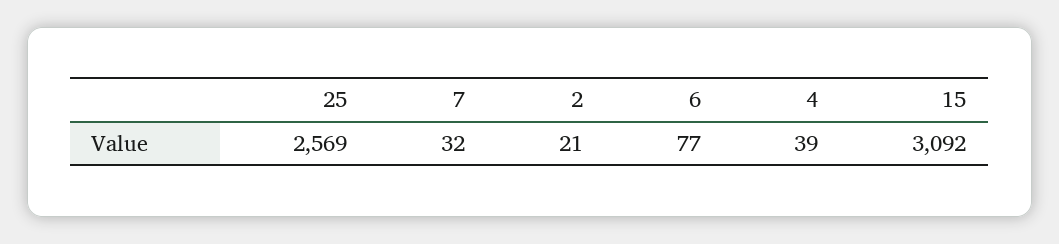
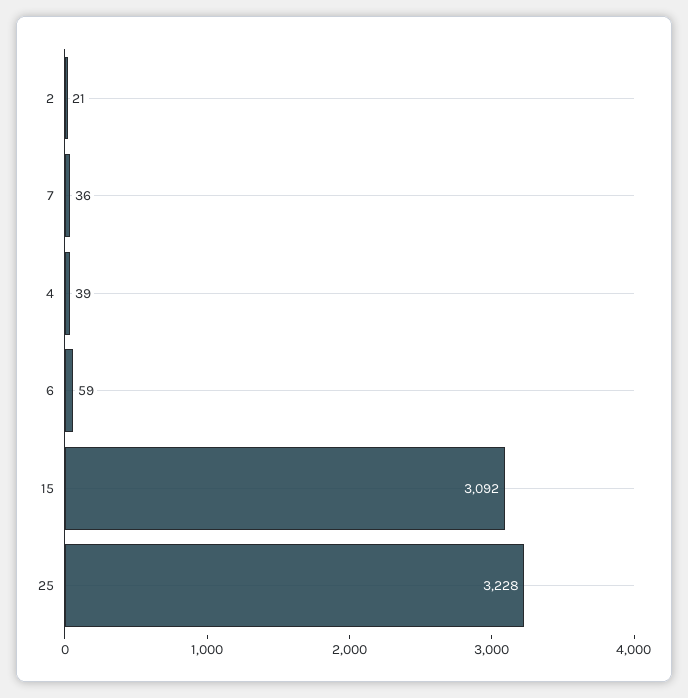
25: 2569 -> 3228
7: 32 -> 36
6: 77 -> 59

